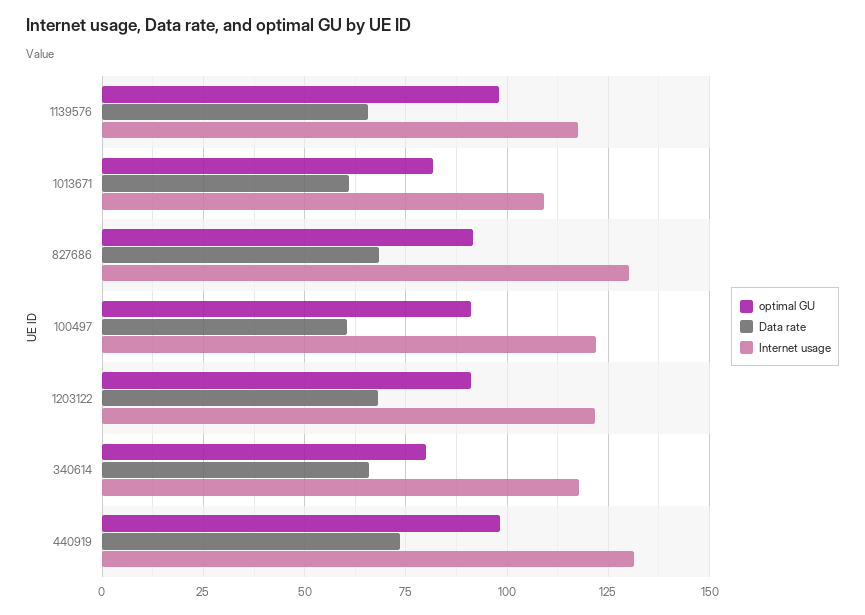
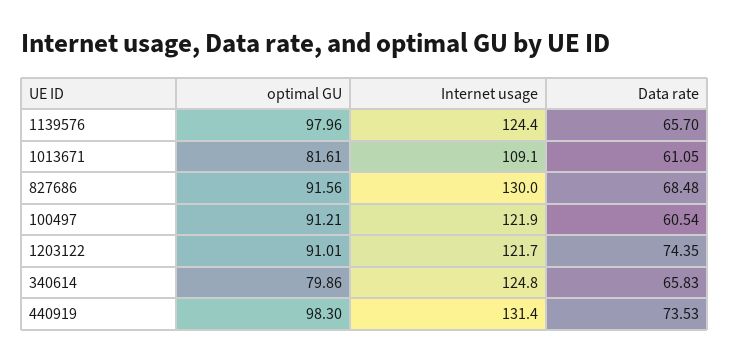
Internet usage, 1139576: 117.5 -> 124.4
Data rate, 1203122: 67.5 -> 74.35
Internet usage, 340614: 117.5 -> 124.8

